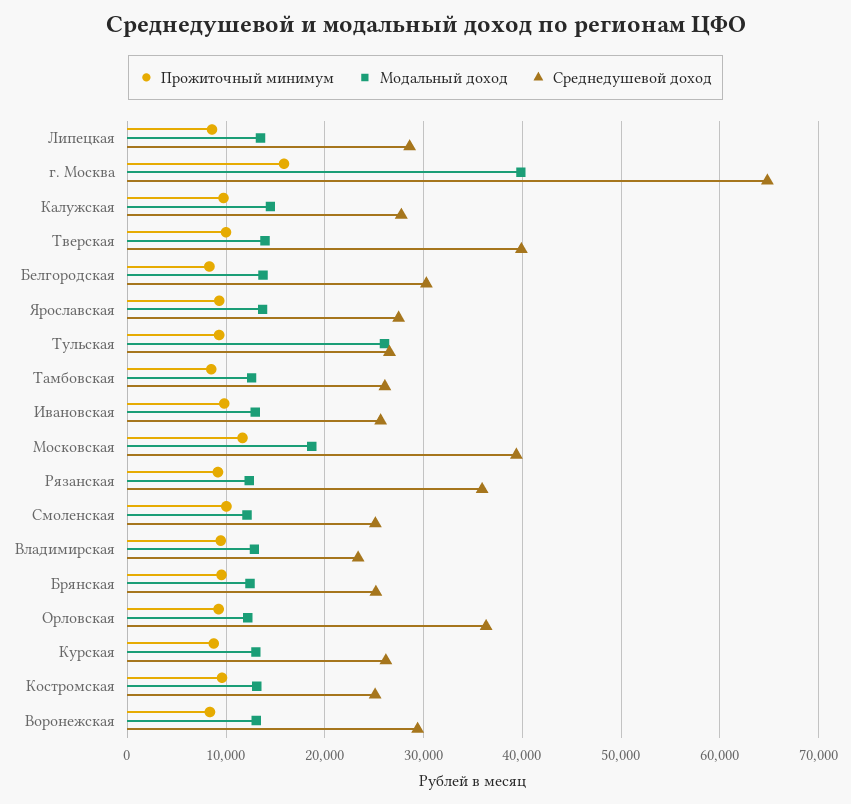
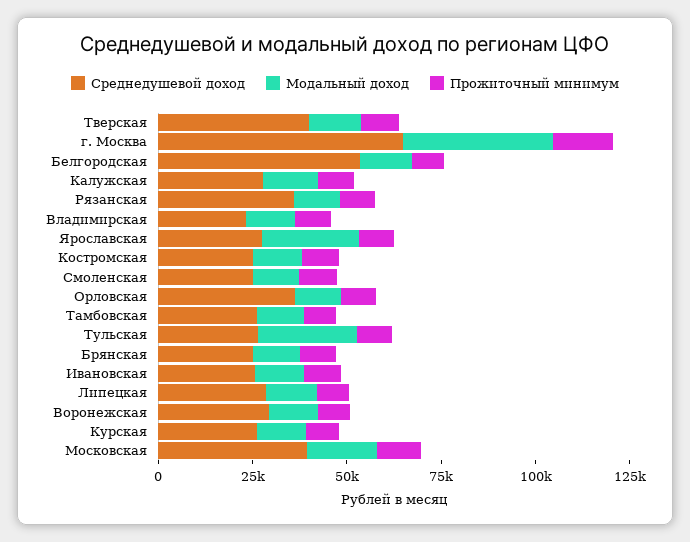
Среднедушевой доход, Белгородская: 30000 -> 55000
Модальный доход, Ярославская: 14000 -> 25000

